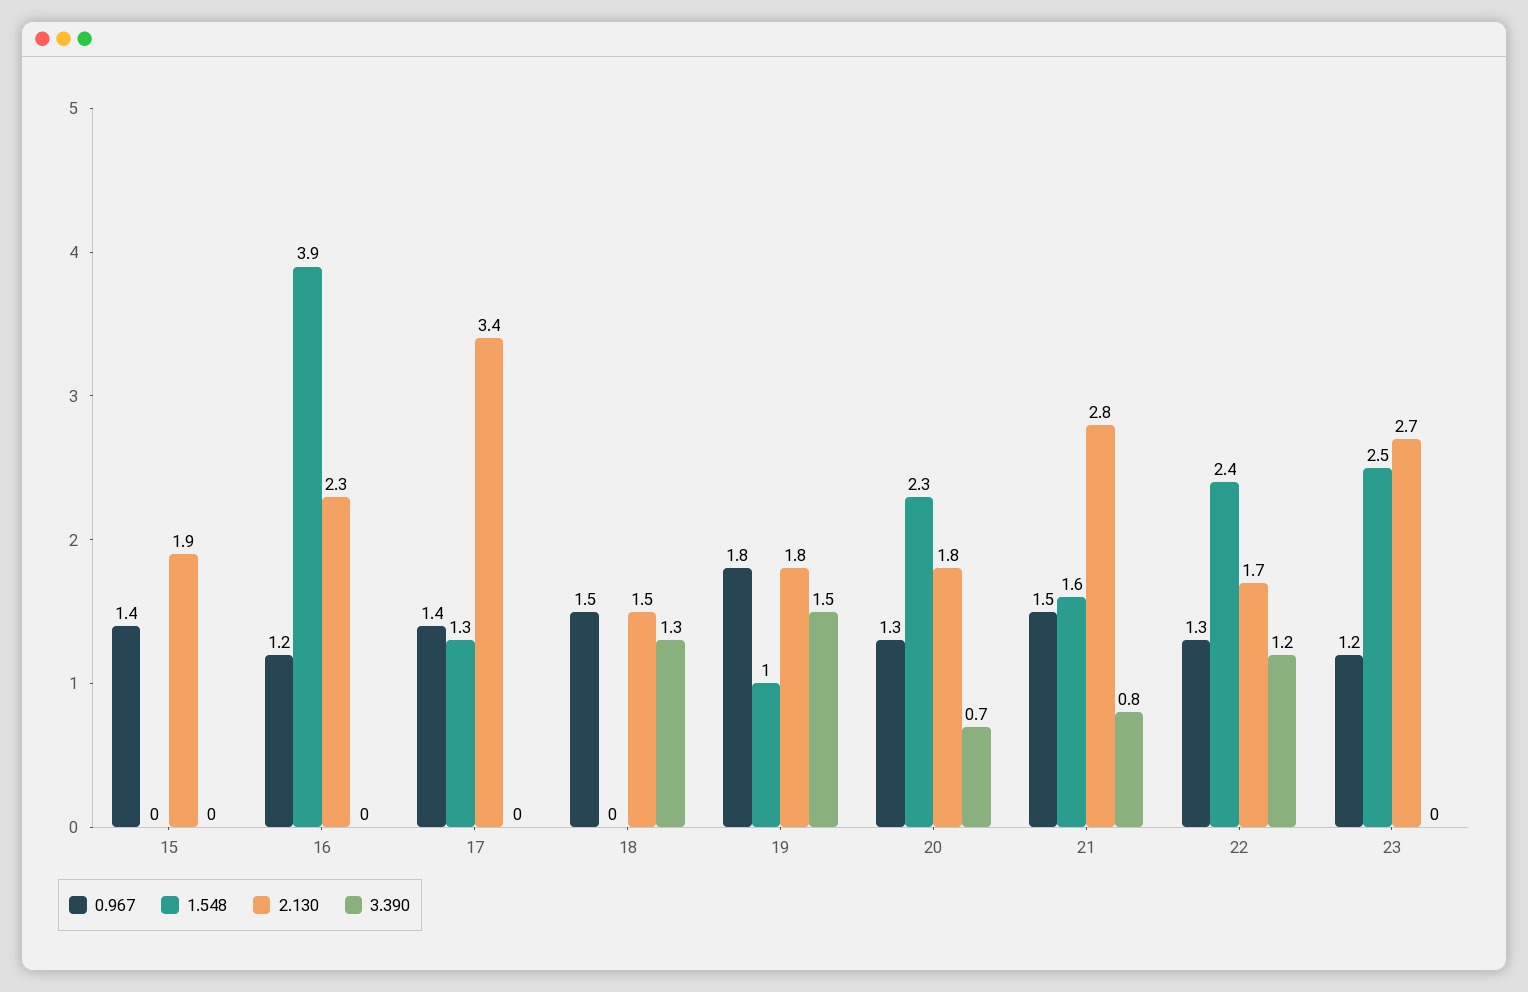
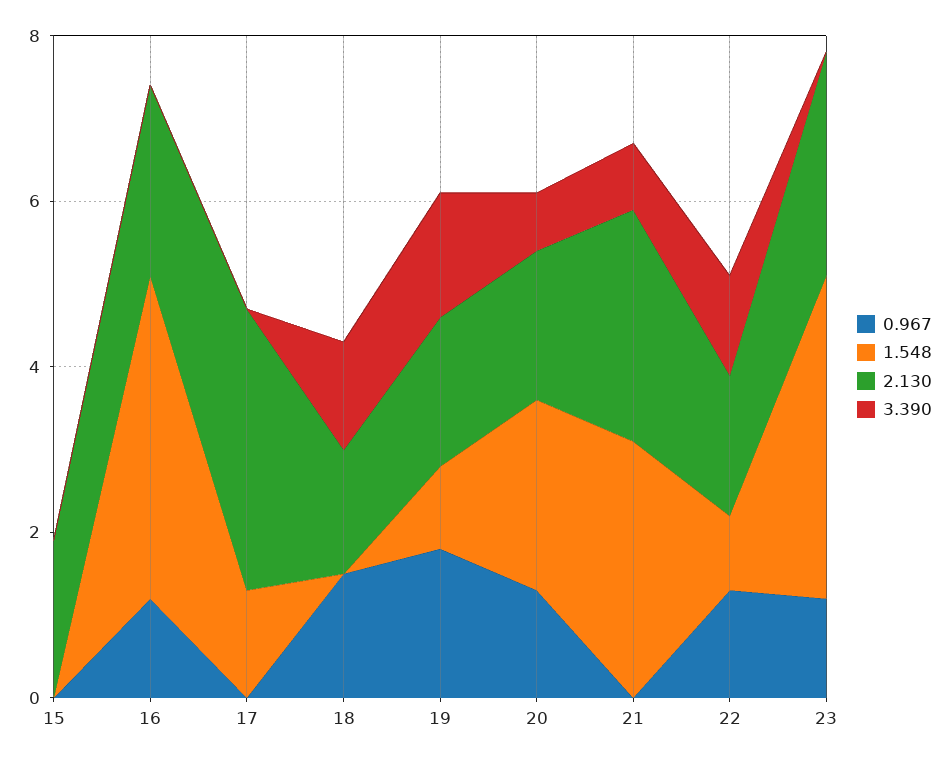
0.967, 15: 1.4 -> 0
0.967, 17: 1.4 -> 0
0.967, 21: 1.5 -> 0
1.548, 21: 1.6 -> 3
1.548, 22: 2.4 -> 1
1.548, 23: 2.5 -> 4

